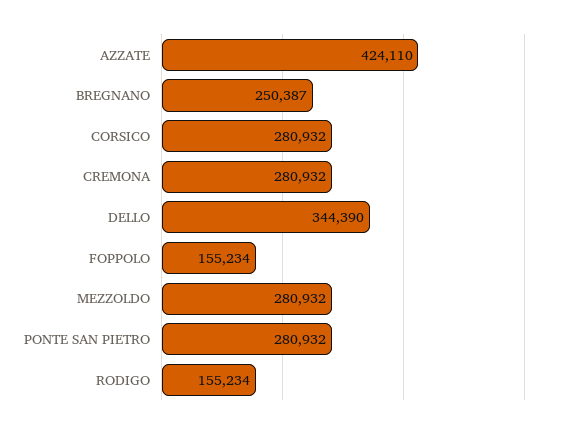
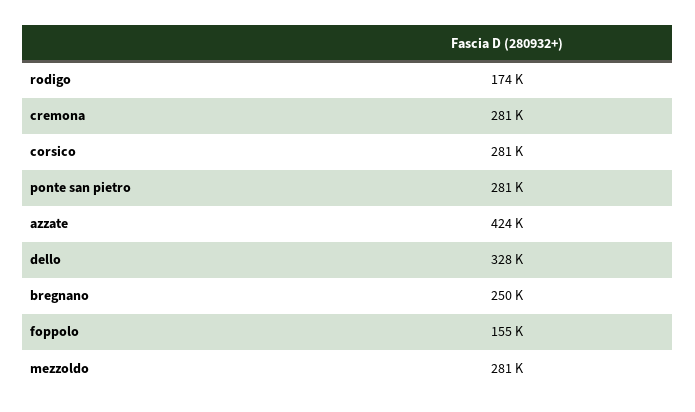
DELLO: 344390 -> 328000
RODIGO: 155234 -> 174000

